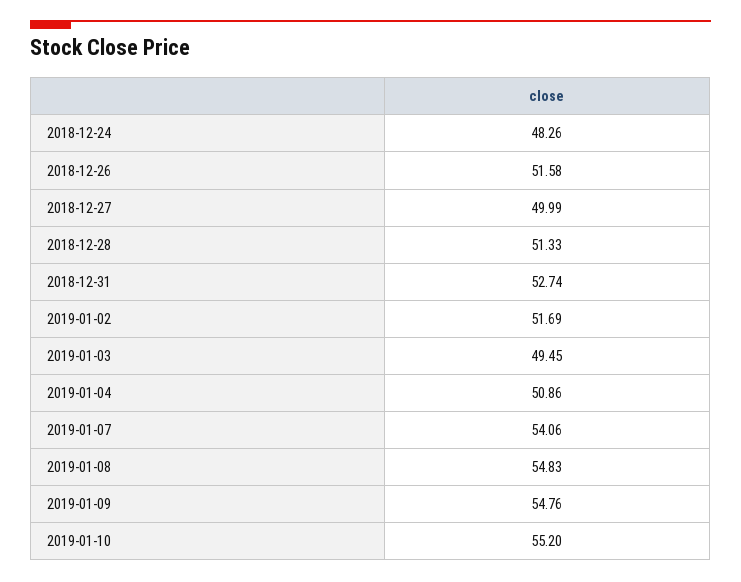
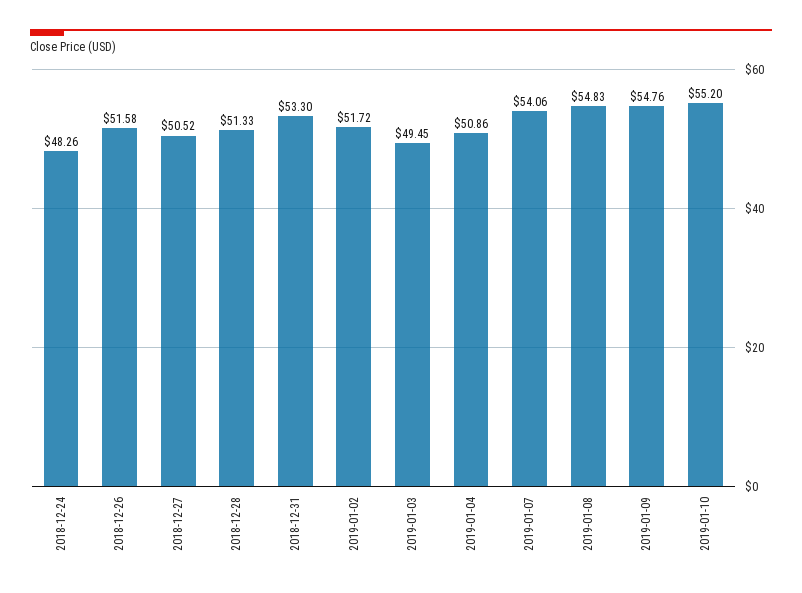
2018-12-27: 49.99 -> 50.52
2018-12-31: 52.74 -> 53.3
2019-01-02: 51.69 -> 51.72

